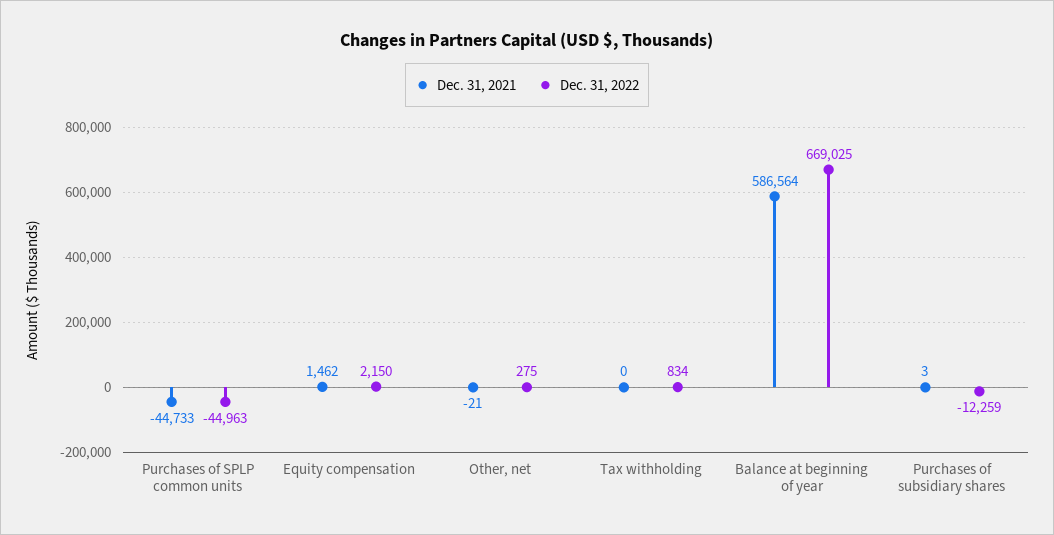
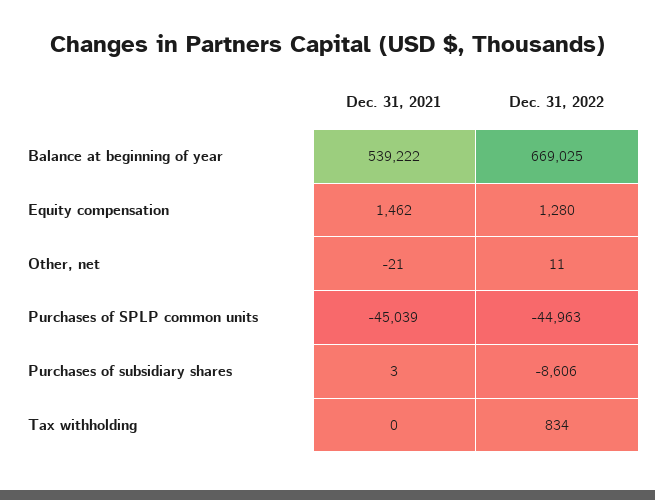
Dec. 31, 2021, Purchases of SPLP common units: -44733 -> -45039
Dec. 31, 2022, Equity compensation: 2150 -> 1280
Dec. 31, 2022, Other, net: 275 -> 11
Dec. 31, 2021, Balance at beginning of year: 586564 -> 539222
Dec. 31, 2022, Purchases of subsidiary shares: -12259 -> -8606

